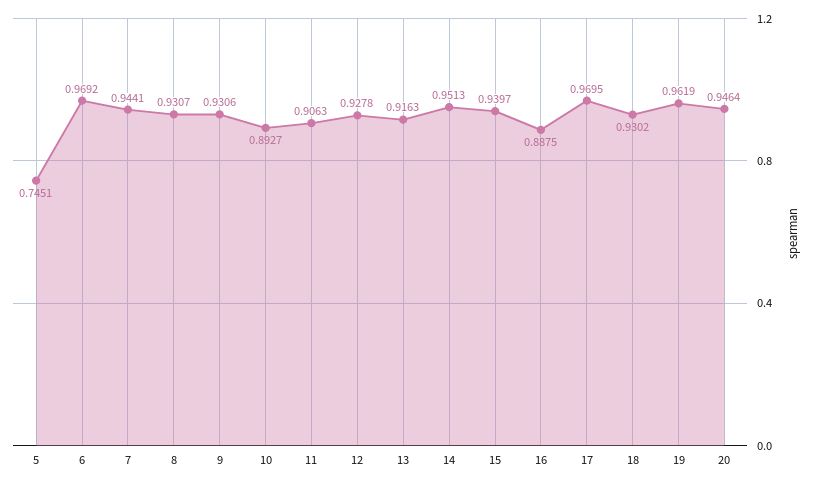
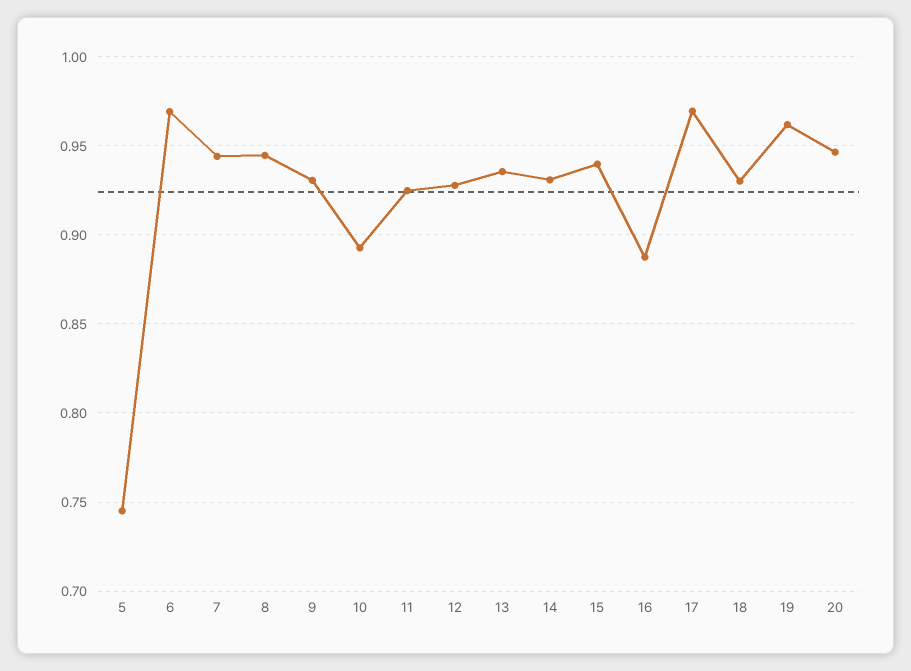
8: 0.9307 -> 0.945
11: 0.9063 -> 0.925
13: 0.9163 -> 0.935
14: 0.9513 -> 0.93

